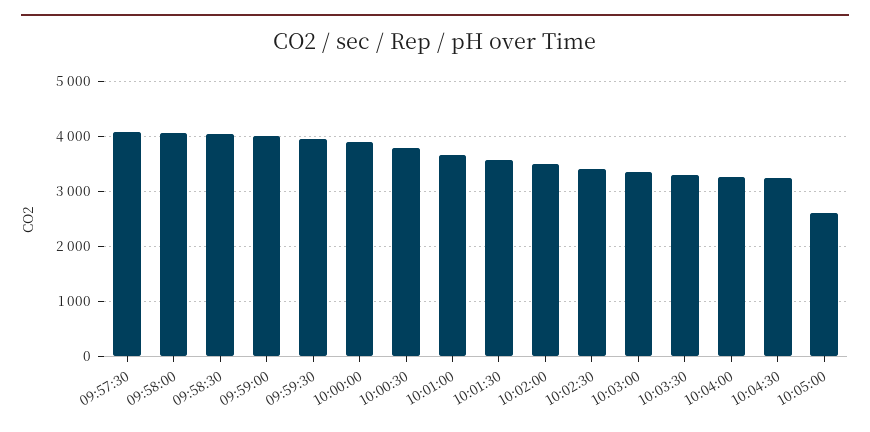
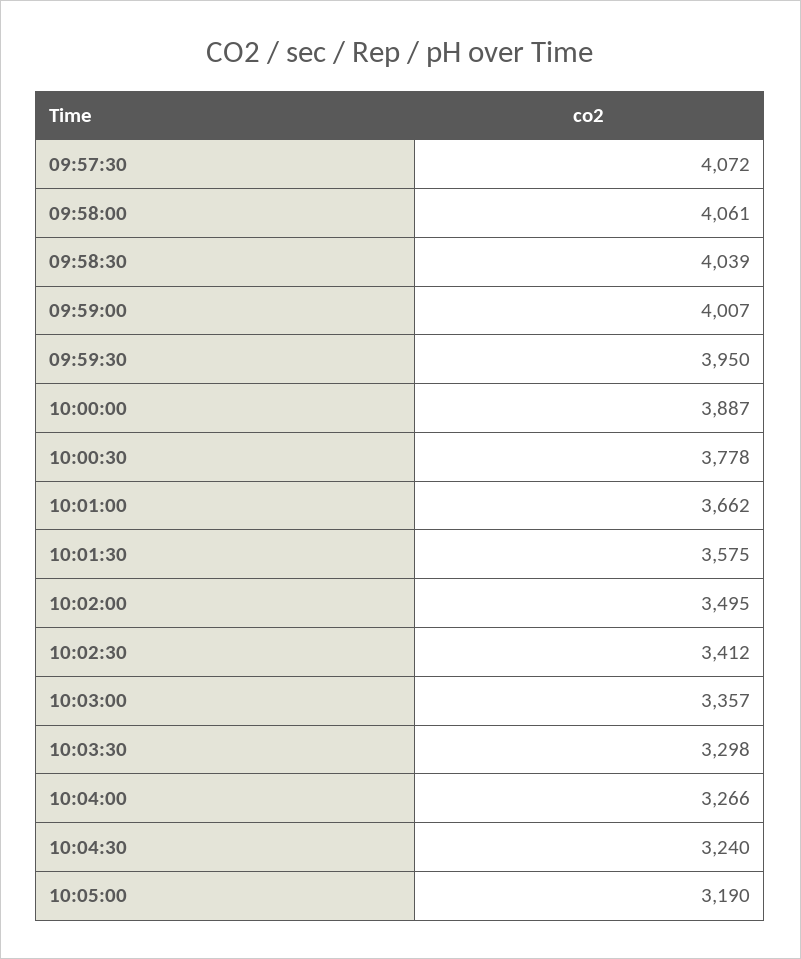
10:05:00: 2600 -> 3190

